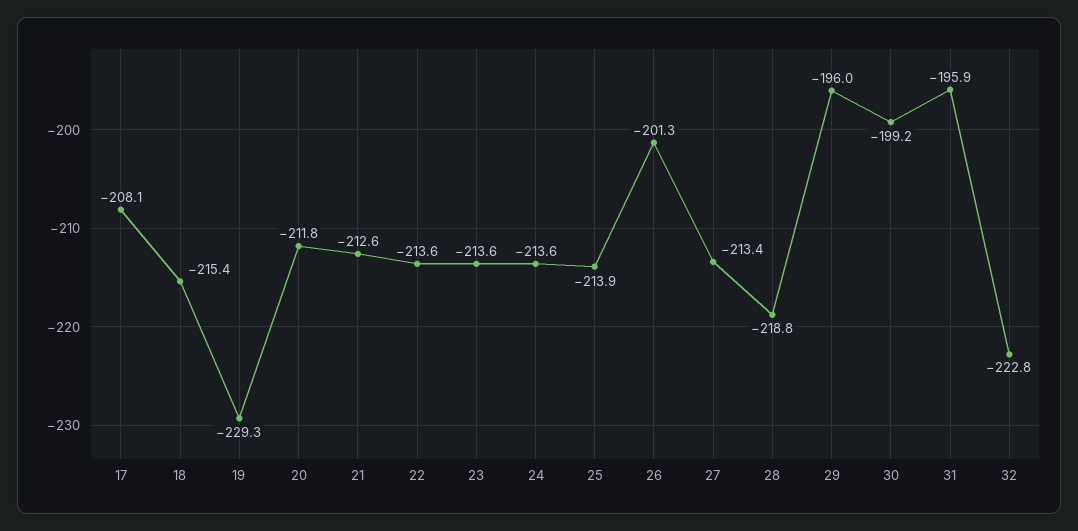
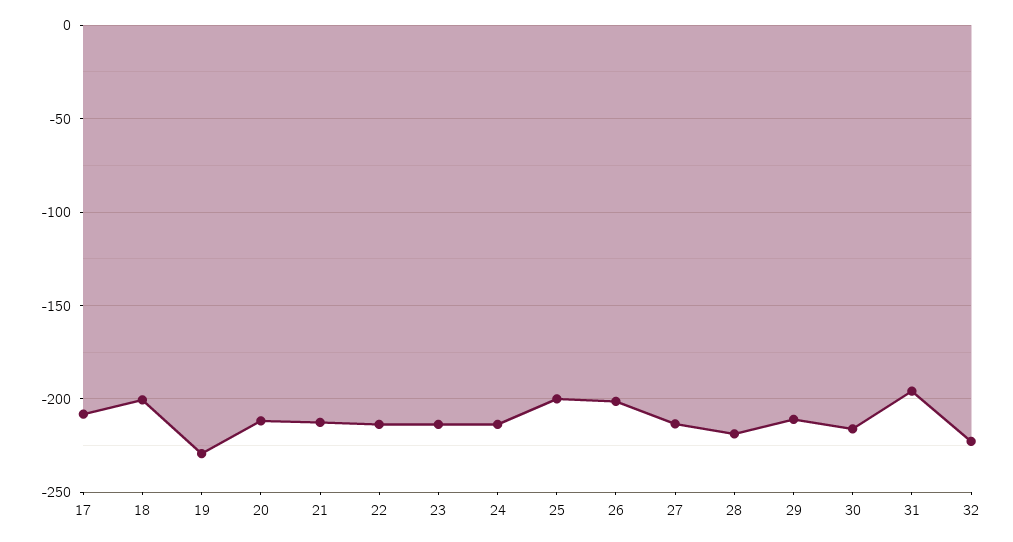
18: -215.4 -> -200
25: -213.9 -> -200
29: -196 -> -210
30: -199.2 -> -215

